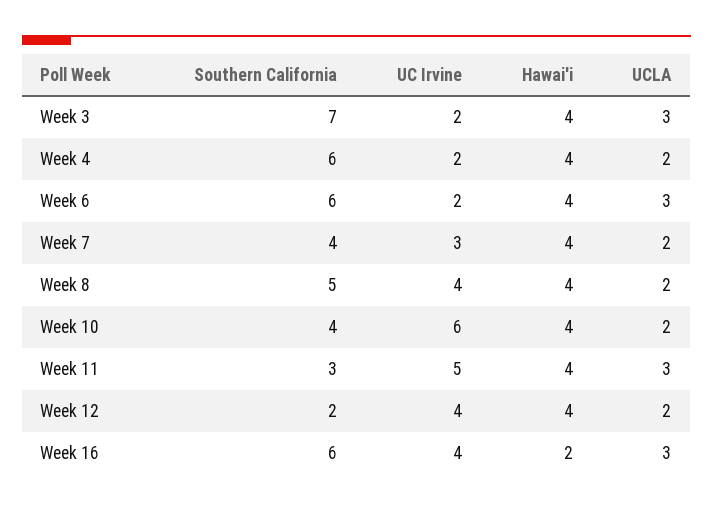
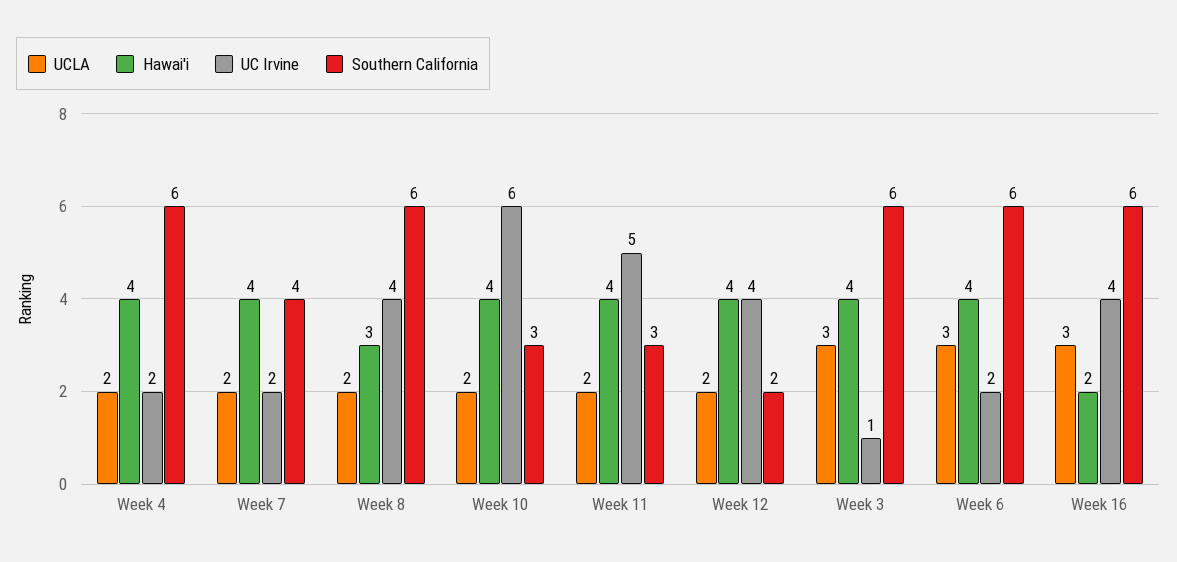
Southern California, Week 3: 7 -> 6
UC Irvine, Week 3: 2 -> 1
UC Irvine, Week 7: 3 -> 2
Southern California, Week 8: 5 -> 6
Hawai'i, Week 8: 4 -> 3
Southern California, Week 10: 4 -> 3
UCLA, Week 11: 3 -> 2

